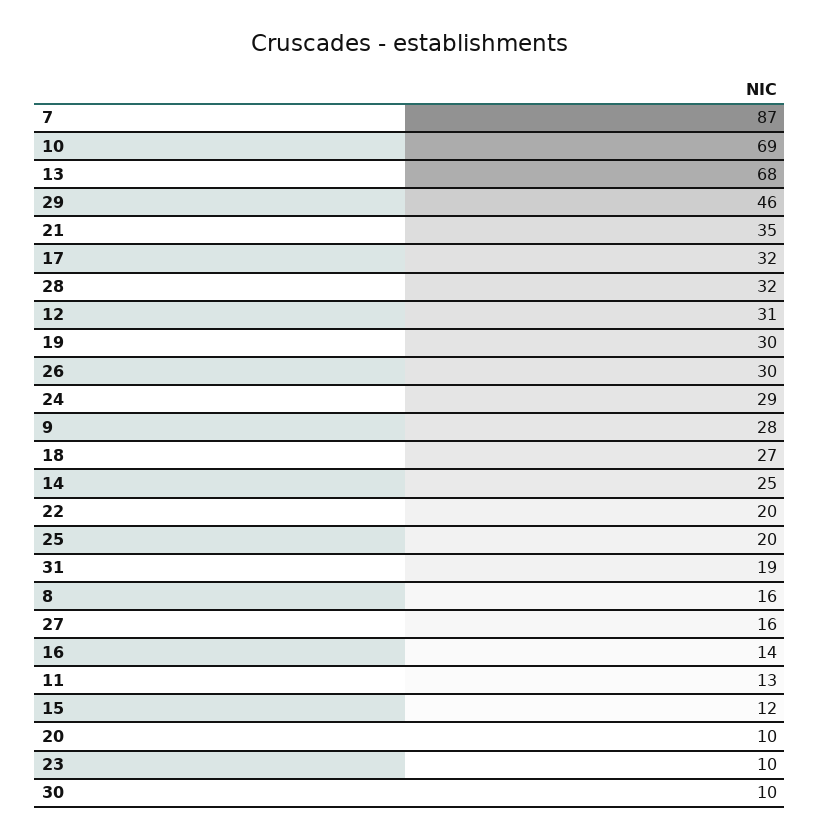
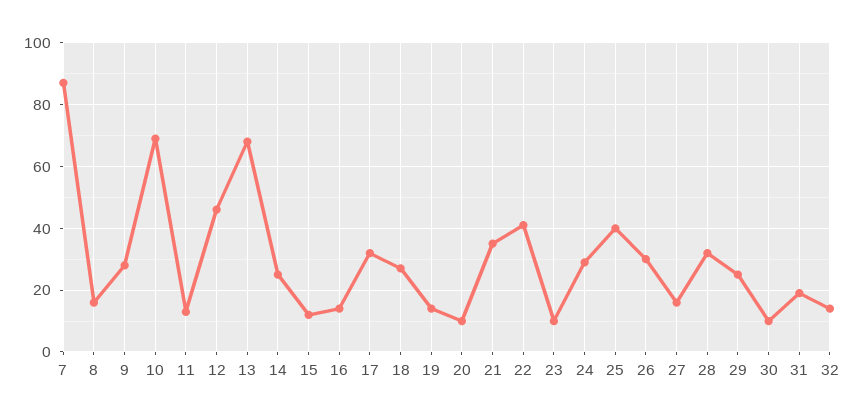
29: 46 -> 25
12: 31 -> 45
19: 30 -> 15
22: 20 -> 40
25: 20 -> 40
32: none -> 15

